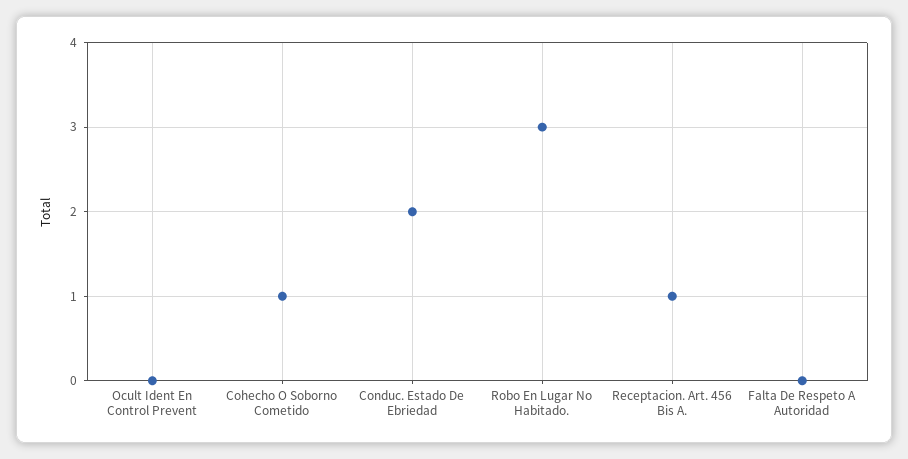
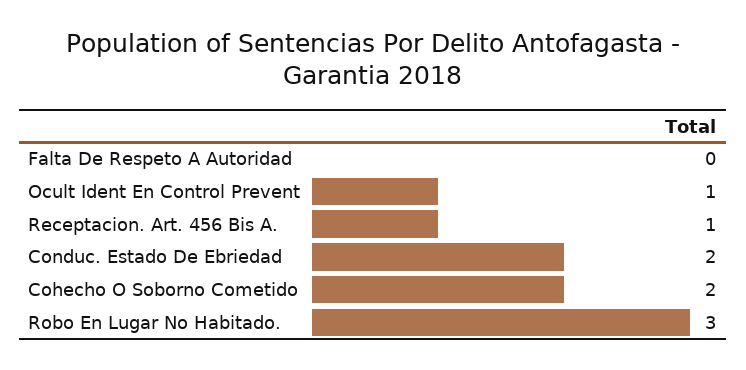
Ocult Ident En Control Prevent: 0 -> 1
Cohecho O Soborno Cometido: 1 -> 2

